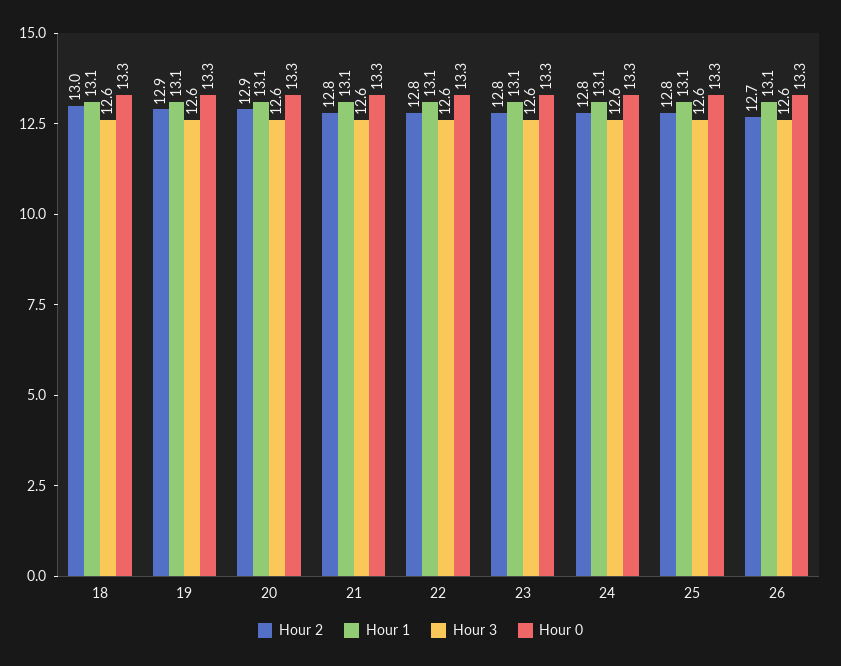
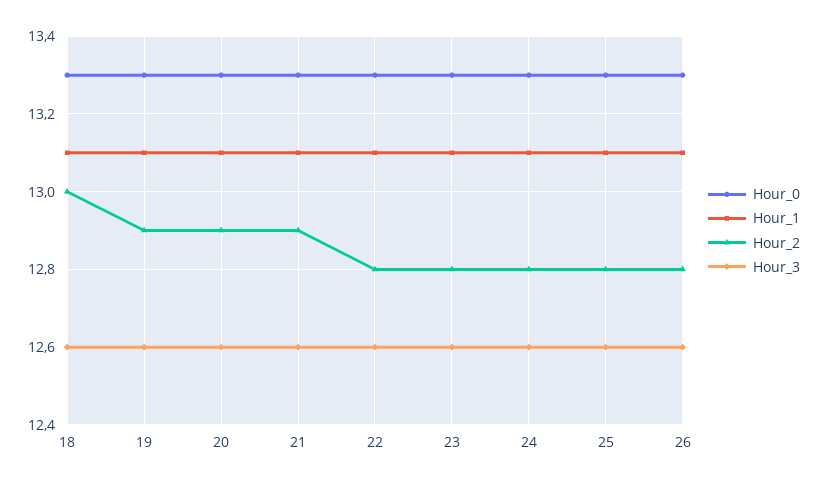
Hour 2, 21: 12.8 -> 12.9
Hour 2, 26: 12.7 -> 12.8

